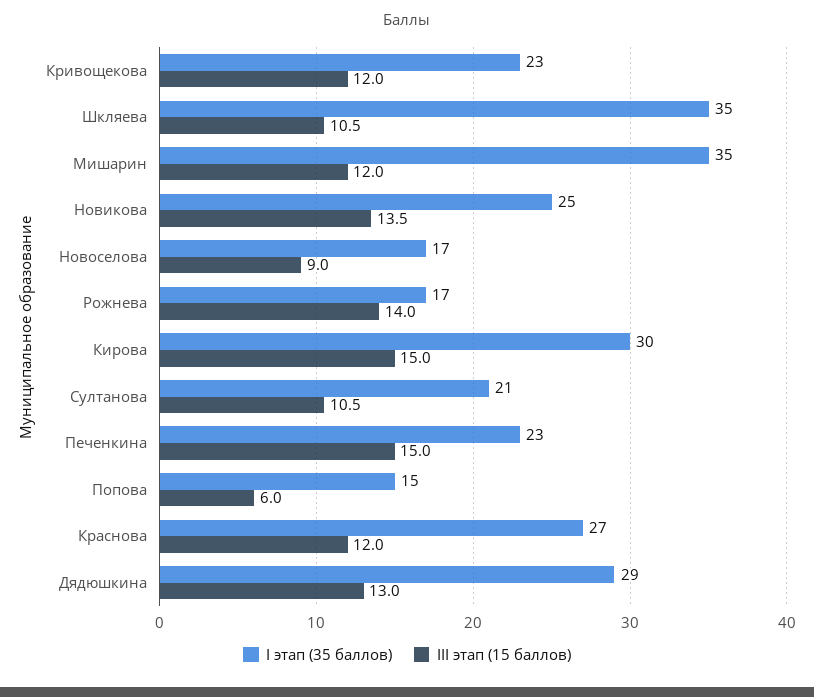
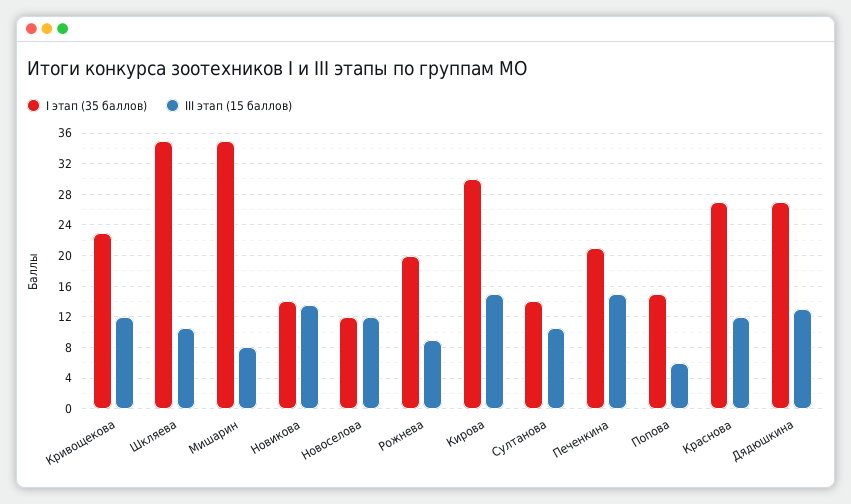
III этап (15 баллов), Мишарин: 12 -> 8
I этап (35 баллов), Новикова: 25 -> 14
I этап (35 баллов), Новоселова: 17 -> 12
III этап (15 баллов), Новоселова: 9 -> 12
I этап (35 баллов), Рожнева: 17 -> 20
III этап (15 баллов), Рожнева: 14 -> 9
I этап (35 баллов), Султанова: 21 -> 14
I этап (35 баллов), Печенкина: 23 -> 21
I этап (35 баллов), Дядюшкина: 29 -> 27

